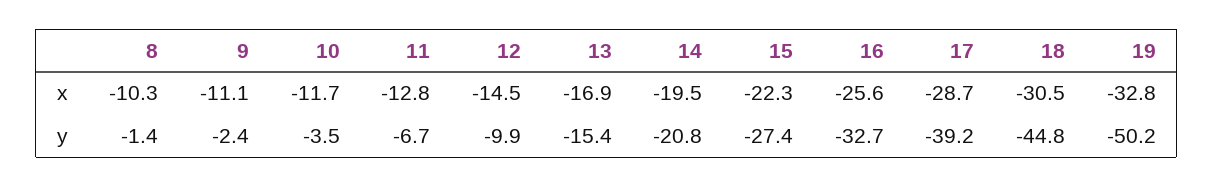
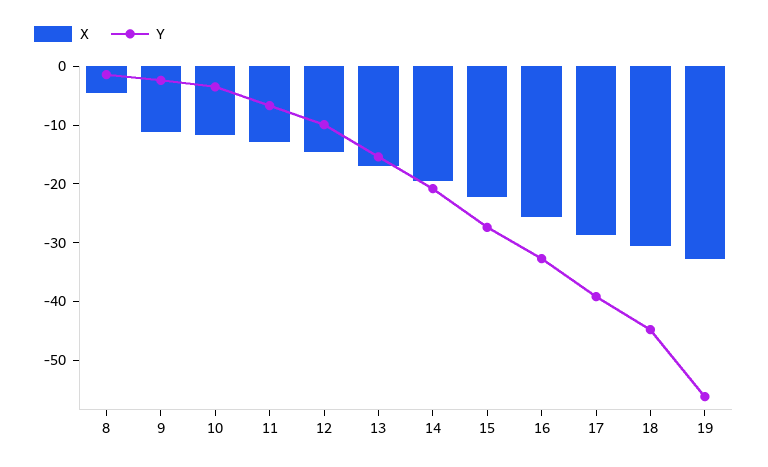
x, 8: -10.3 -> -4
y, 19: -50.2 -> -56

